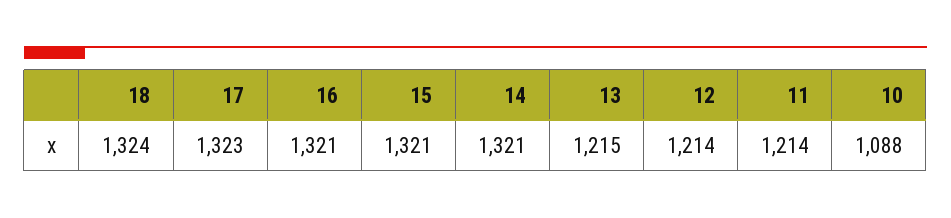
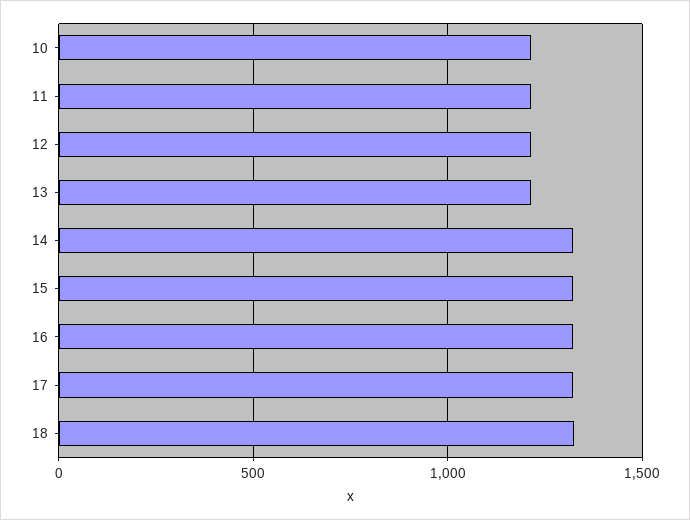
10: 1088 -> 1200

